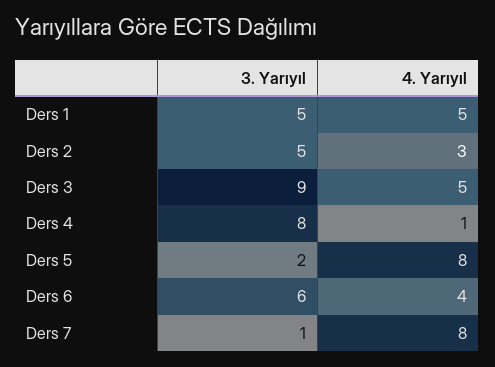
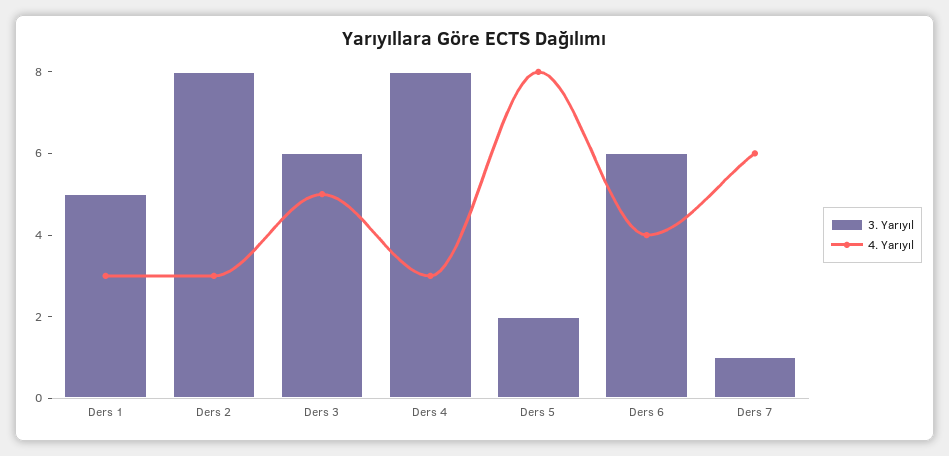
4. Yarıyıl, Ders 1: 5 -> 3
3. Yarıyıl, Ders 2: 5 -> 8
3. Yarıyıl, Ders 3: 9 -> 6
4. Yarıyıl, Ders 4: 1 -> 3
4. Yarıyıl, Ders 7: 8 -> 6

